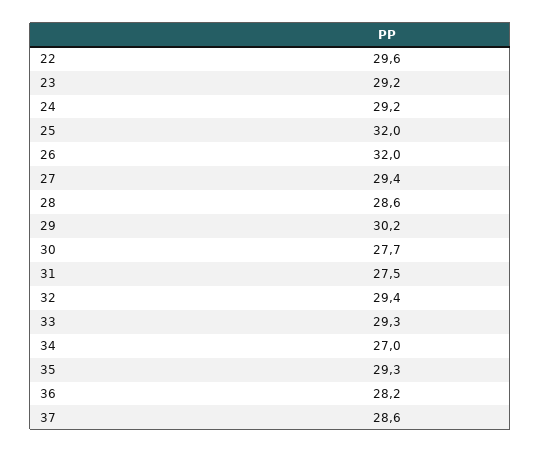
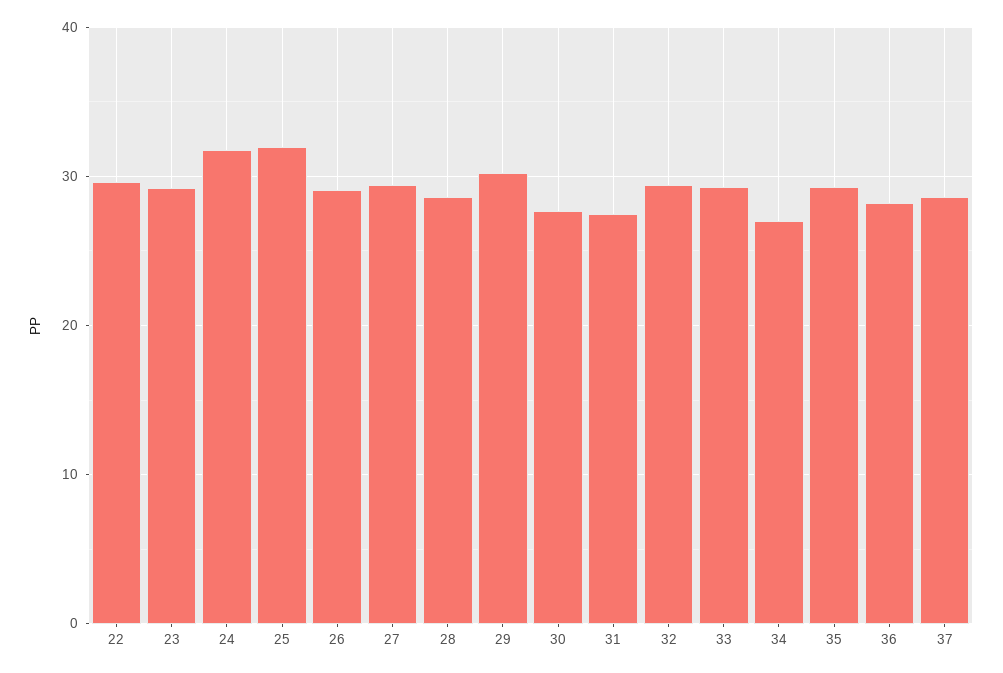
24: 29.2 -> 32
26: 32 -> 29

